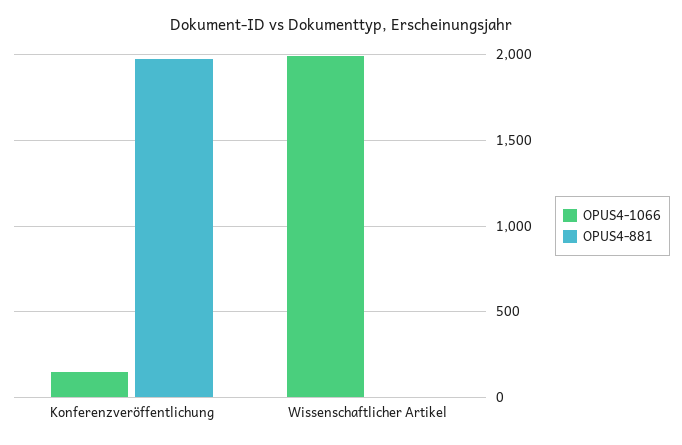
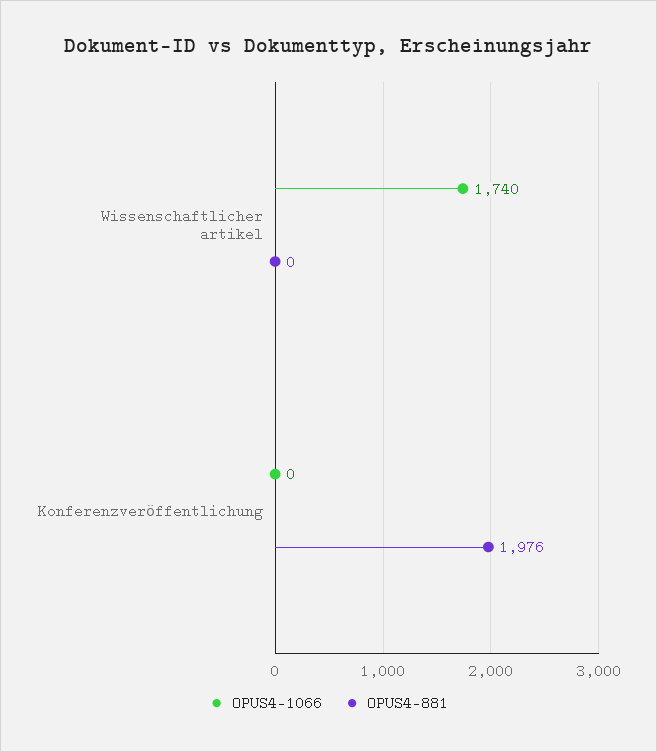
OPUS4-1066, Konferenzveröffentlichung: 150 -> 0
OPUS4-1066, Wissenschaftlicher Artikel: 2000 -> 1740

